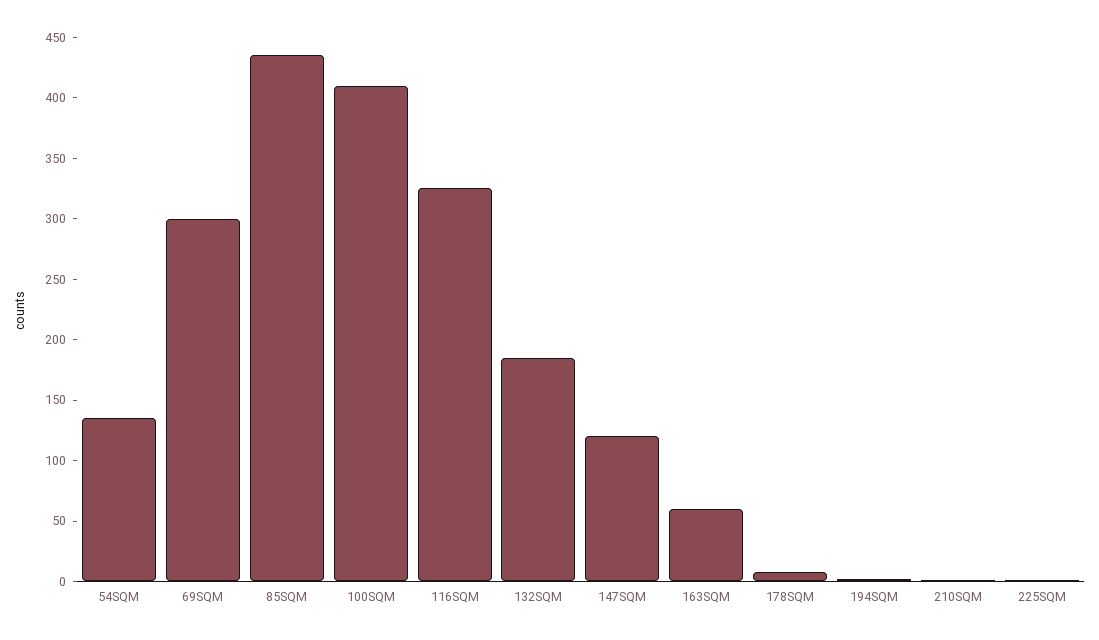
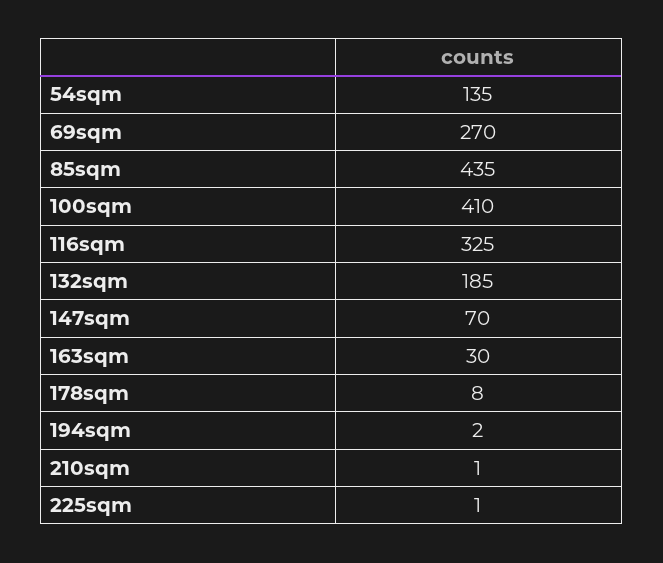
69SQM: 300 -> 270
147SQM: 120 -> 70
163SQM: 60 -> 30

